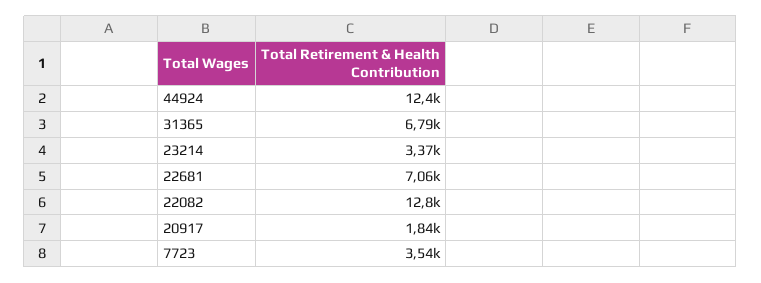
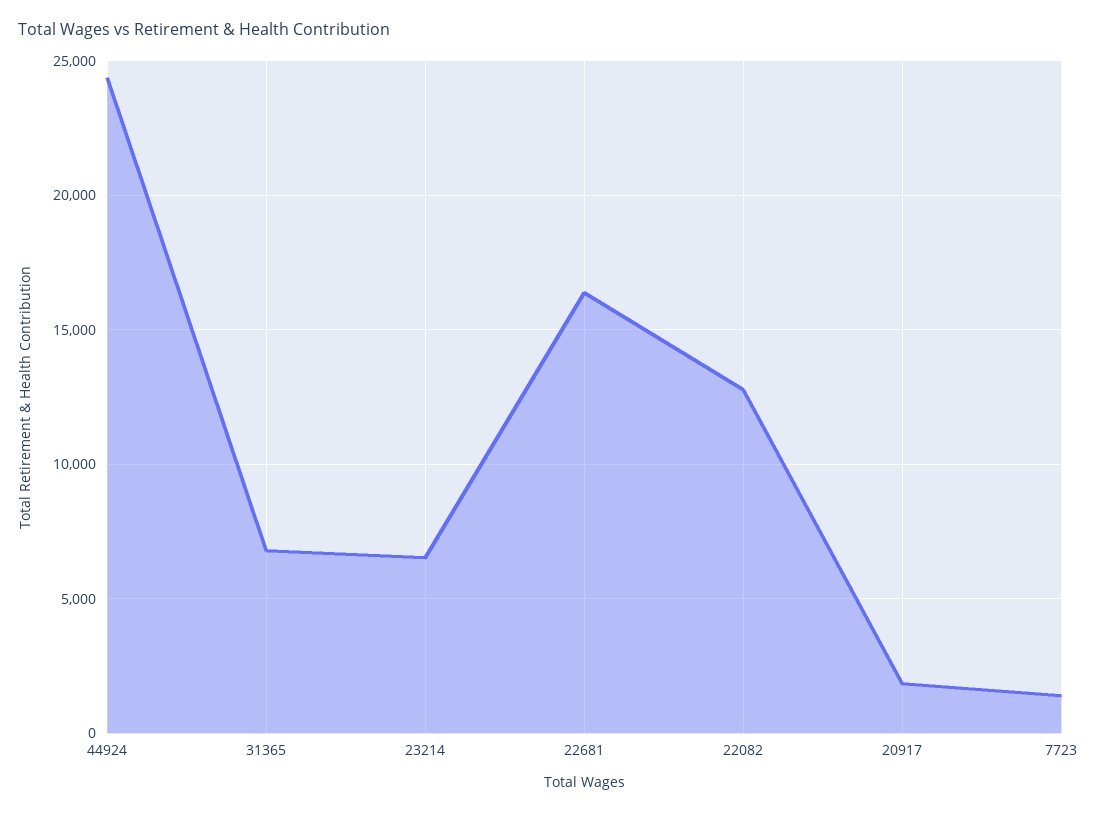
44924: 12400 -> 24500
23214: 3370 -> 6500
22681: 7060 -> 16500
7723: 3540 -> 1500

